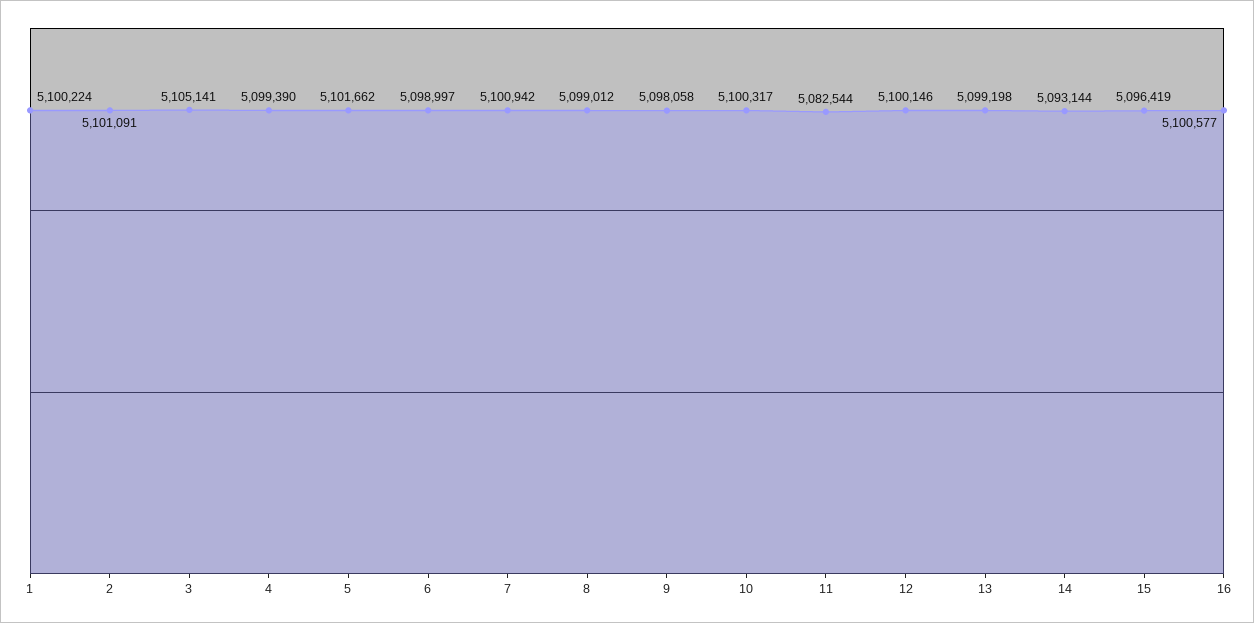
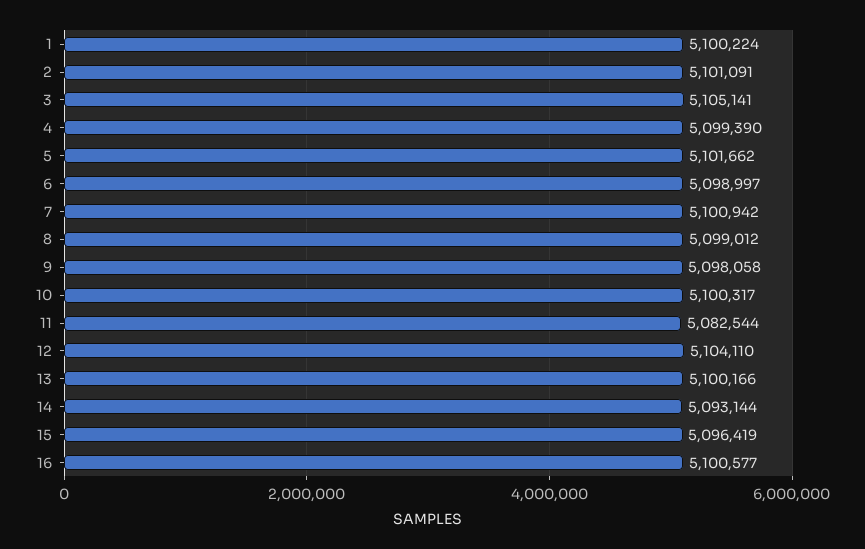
12: 5100146 -> 5104110
13: 5099198 -> 5100166

